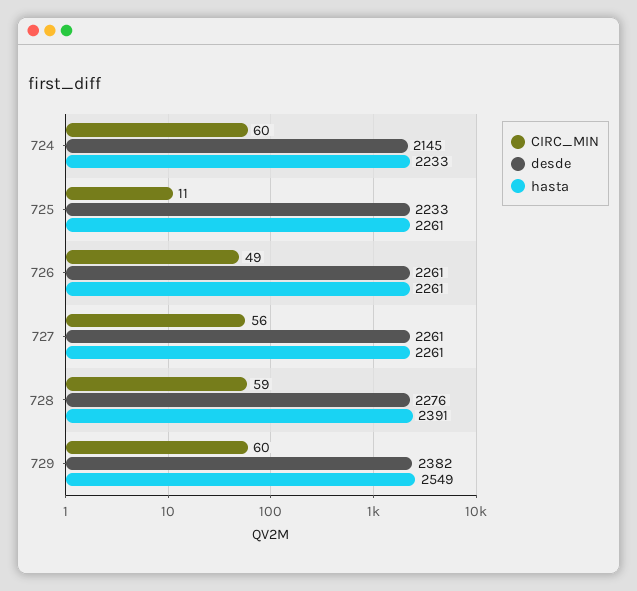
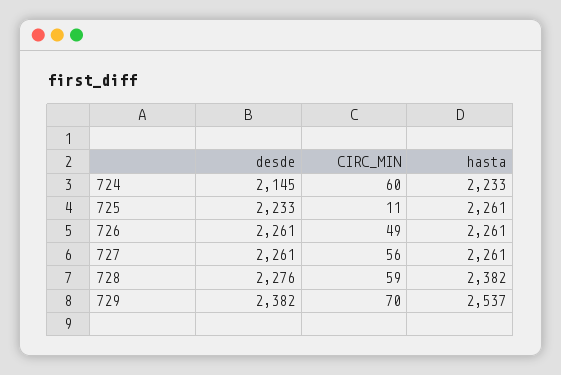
hasta, 728: 2391 -> 2382
CIRC_MIN, 729: 60 -> 70
hasta, 729: 2549 -> 2537

